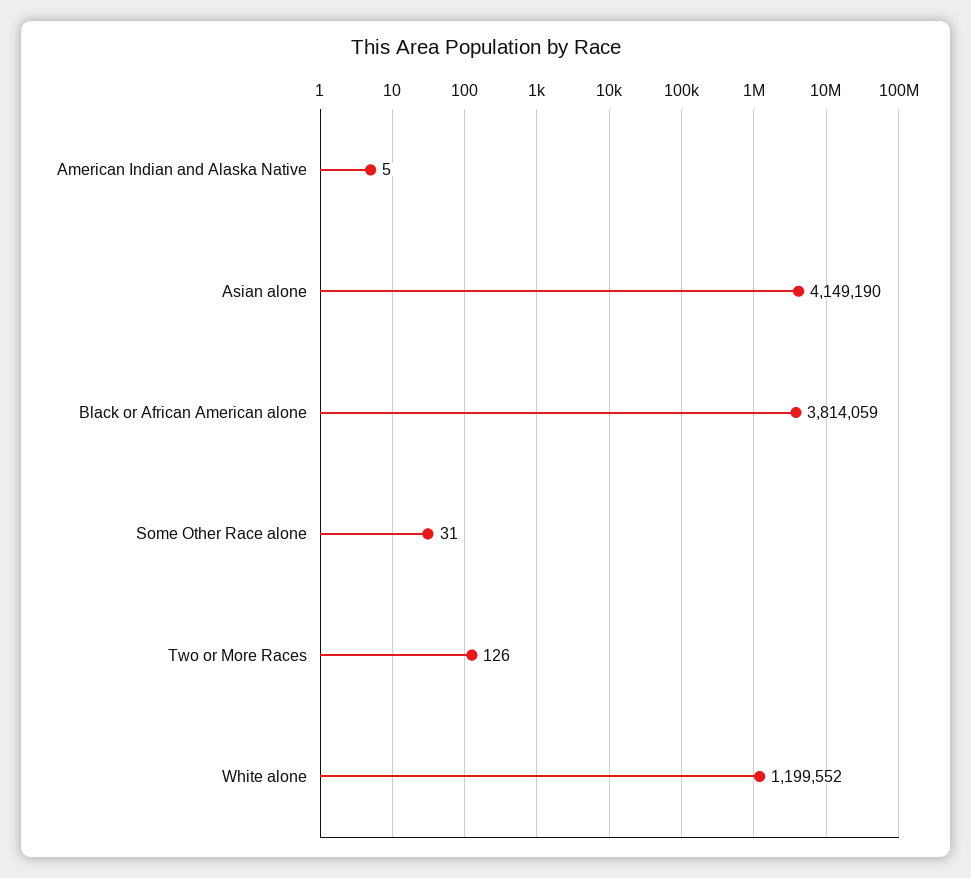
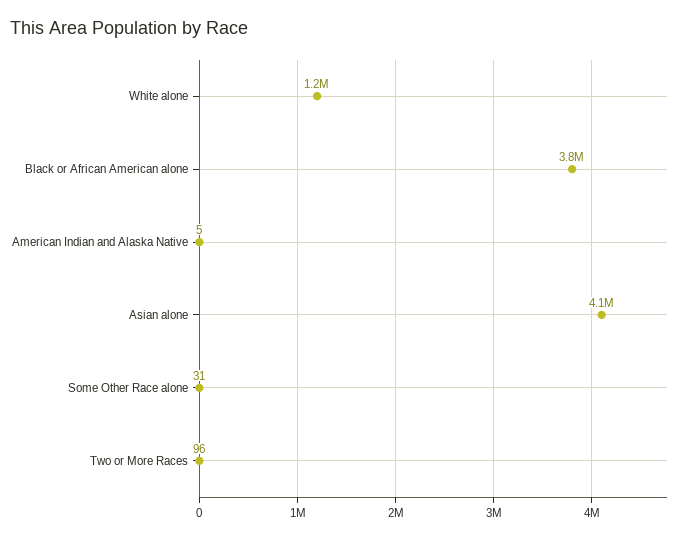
Two or More Races: 126 -> 96

